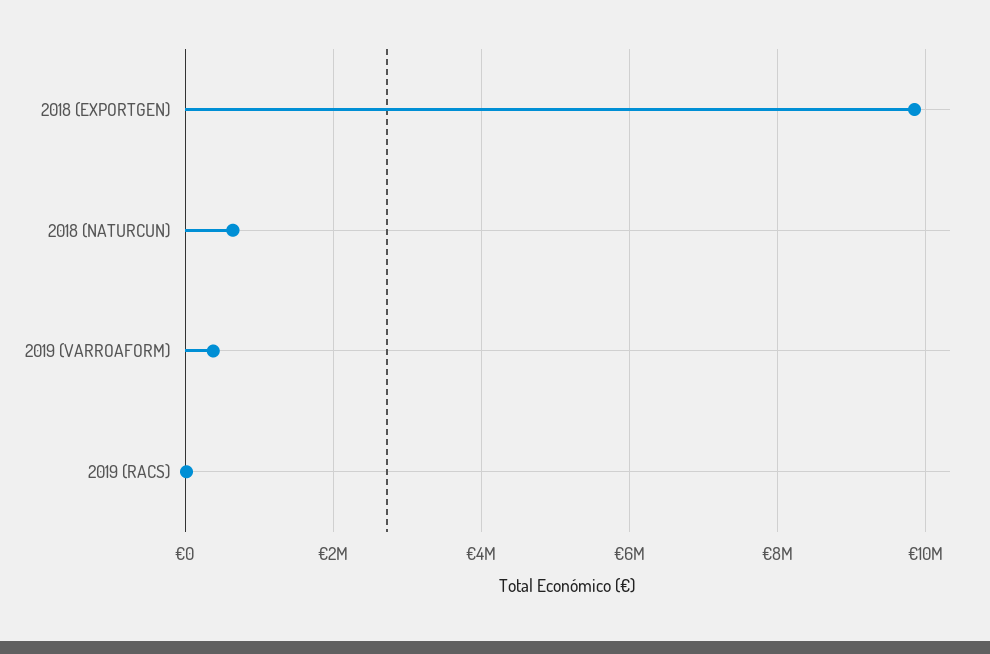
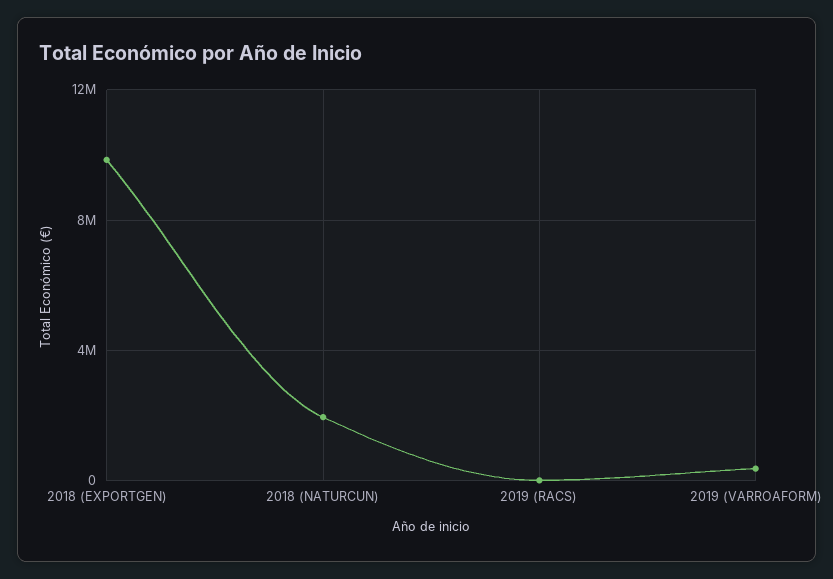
2018 (NATURCUN): 600000 -> 2000000

